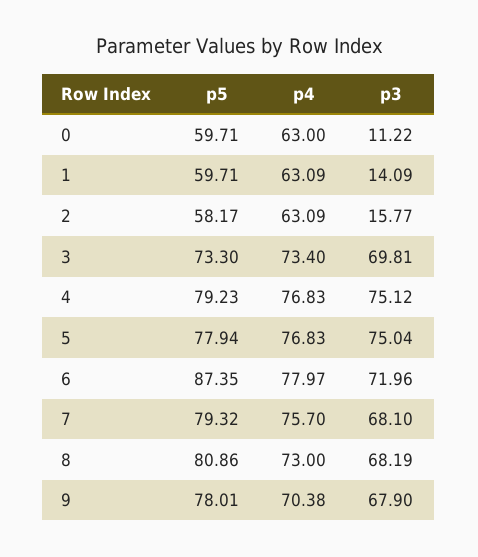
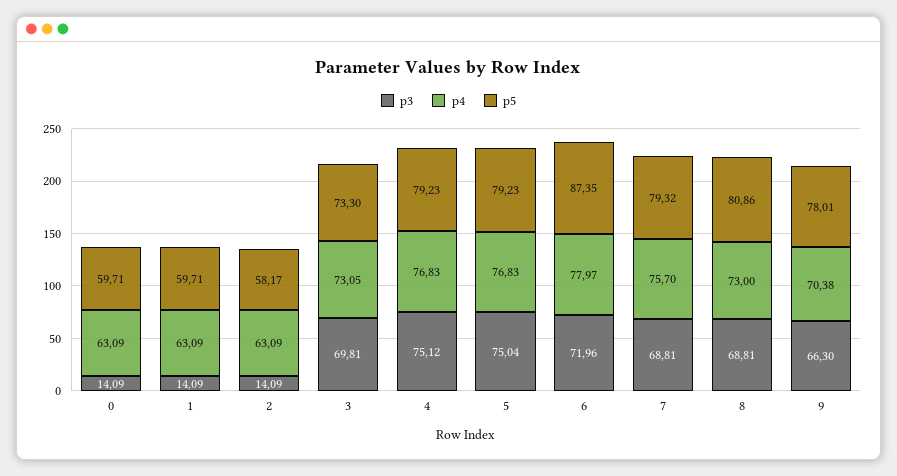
p4, 0: 63 -> 63.09
p3, 0: 11.22 -> 14.09
p3, 2: 15.77 -> 14.09
p4, 3: 73.4 -> 73.05
p5, 5: 77.94 -> 79.23
p3, 7: 68.1 -> 68.81
p3, 8: 68.19 -> 68.81
p3, 9: 67.9 -> 66.3

